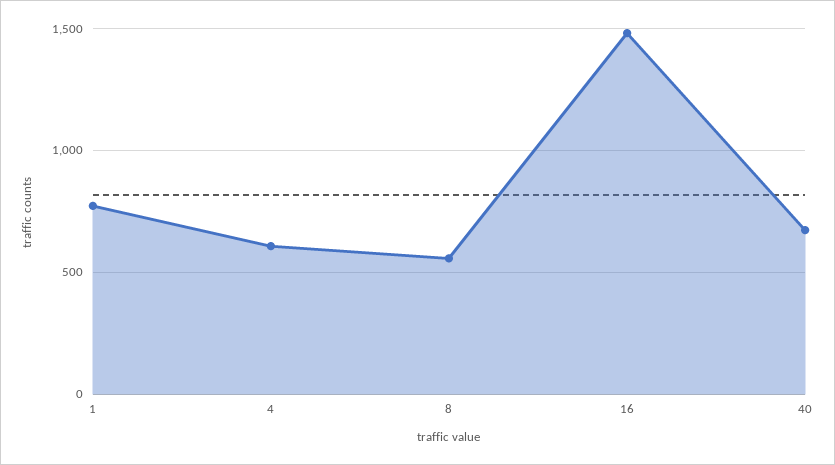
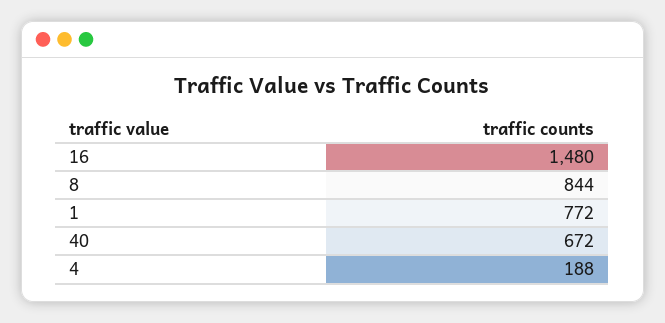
4: 600 -> 188
8: 550 -> 844

